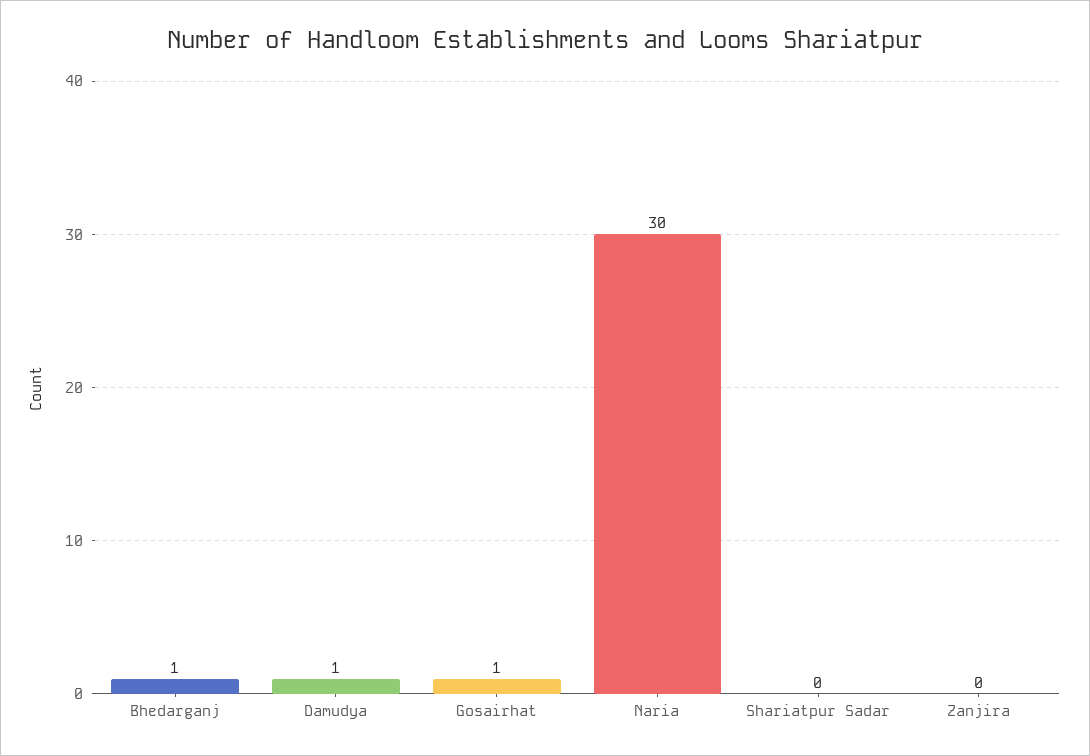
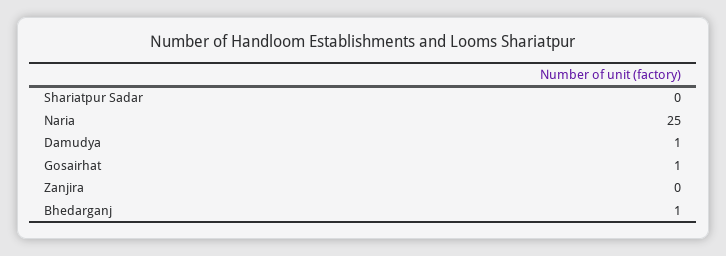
Naria: 30 -> 25

